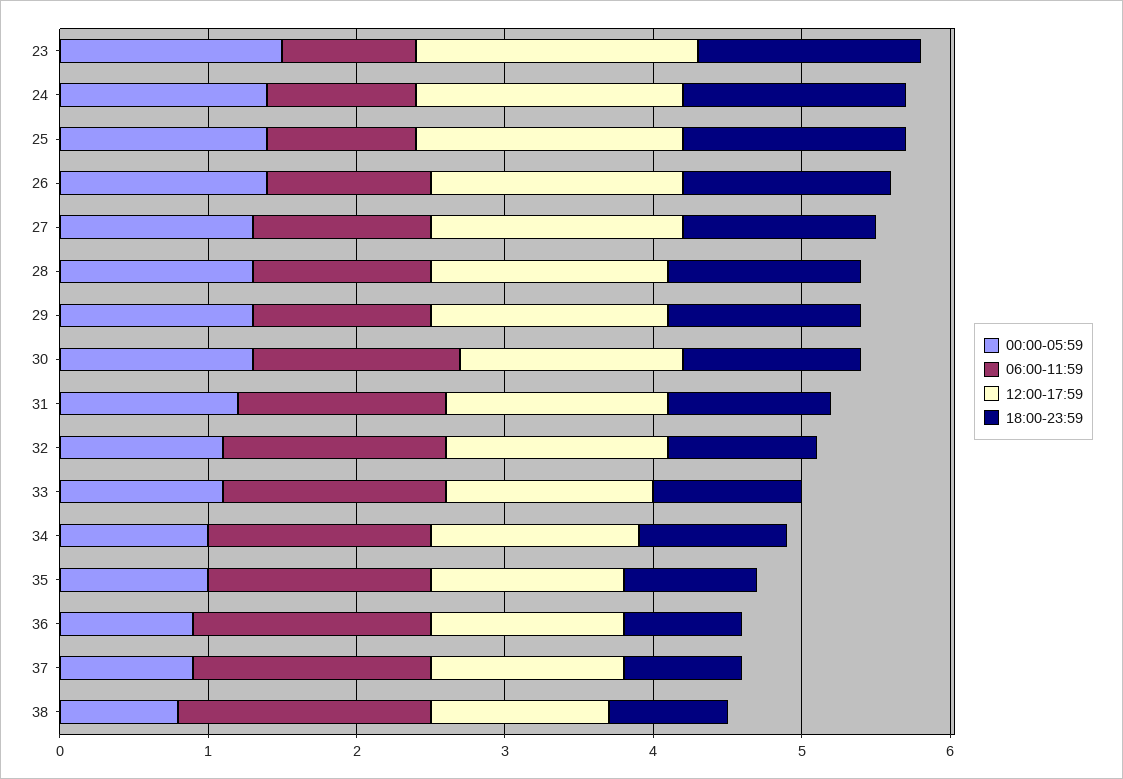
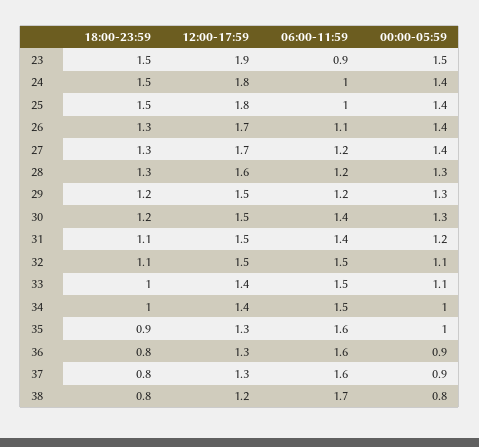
18:00-23:59, 26: 1.4 -> 1.3
00:00-05:59, 27: 1.3 -> 1.4
12:00-17:59, 29: 1.6 -> 1.5
18:00-23:59, 29: 1.3 -> 1.2
18:00-23:59, 32: 1 -> 1.1
06:00-11:59, 35: 1.5 -> 1.6

